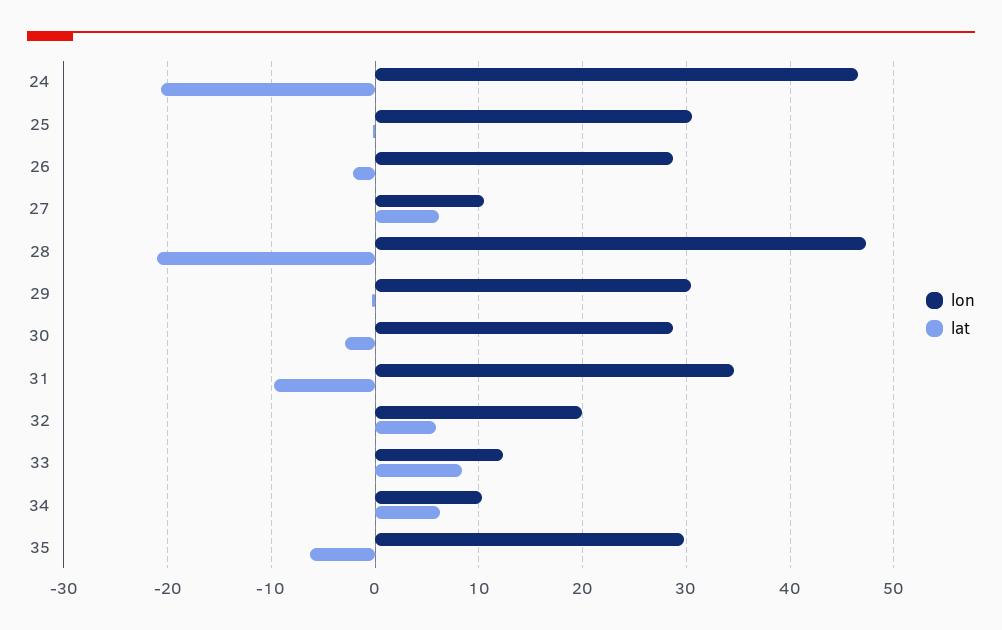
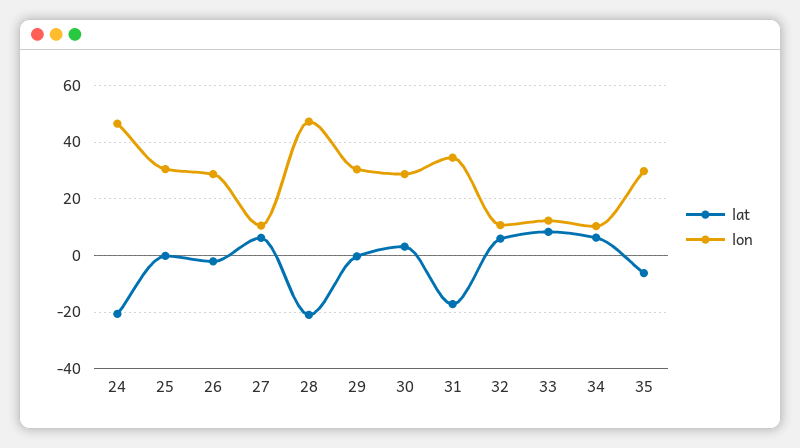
lat, 30: -3 -> 2.5
lat, 31: -10 -> -17.5
lon, 32: 20 -> 10

